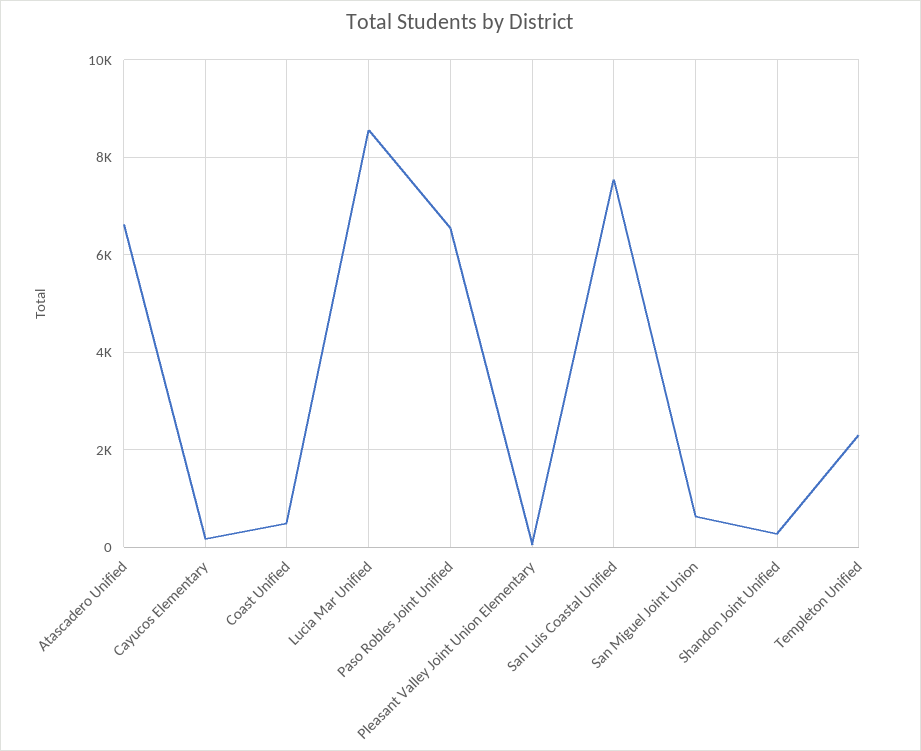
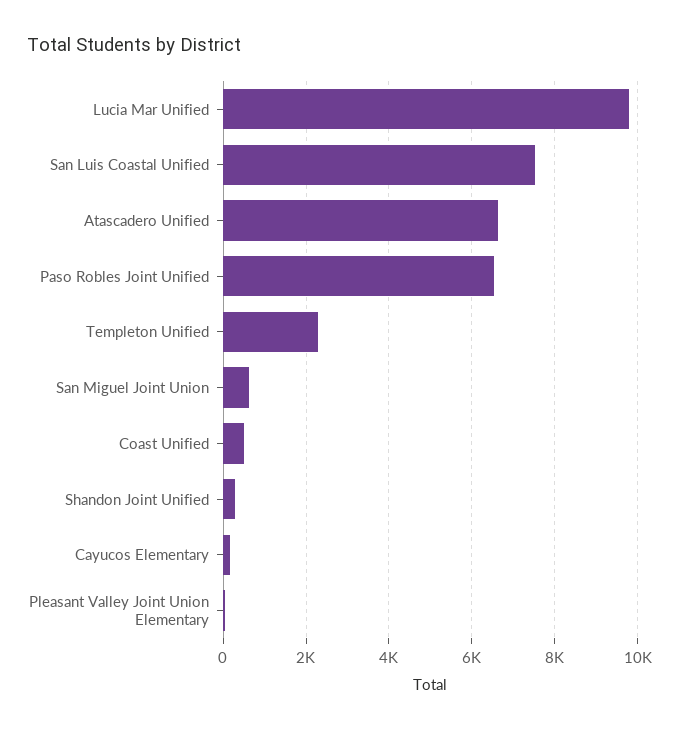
Lucia Mar Unified: 8600 -> 9800

